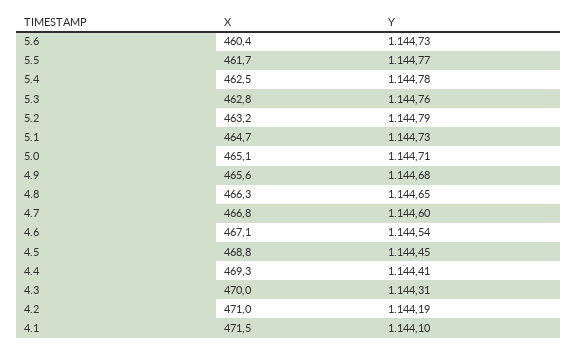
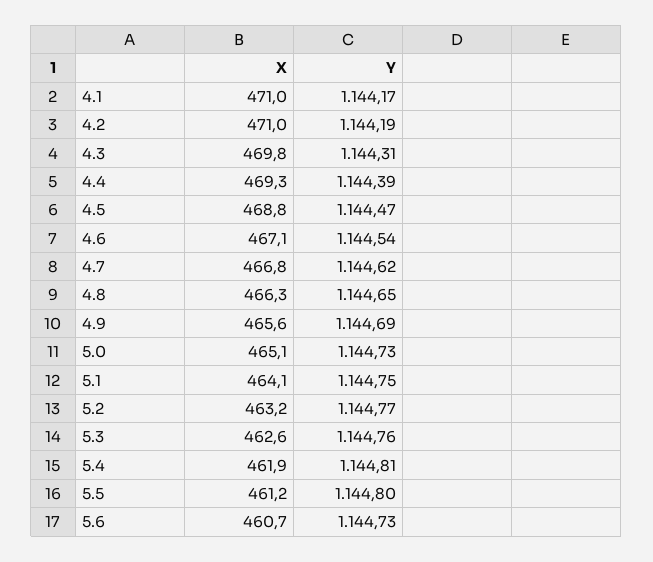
X, 5.6: 460.4 -> 460.7
X, 5.5: 461.7 -> 461.2
Y, 5.5: 1144.77 -> 1144.8
X, 5.4: 462.5 -> 461.9
Y, 5.4: 1144.78 -> 1144.81
X, 5.3: 462.8 -> 462.6
Y, 5.2: 1144.79 -> 1144.77
X, 5.1: 464.7 -> 464.1
Y, 5.1: 1144.73 -> 1144.75
Y, 5.0: 1144.71 -> 1144.73
Y, 4.9: 1144.68 -> 1144.69
Y, 4.7: 1144.6 -> 1144.62
Y, 4.5: 1144.45 -> 1144.47
Y, 4.4: 1144.41 -> 1144.39
X, 4.3: 470 -> 469.8
X, 4.1: 471.5 -> 471
Y, 4.1: 1144.1 -> 1144.17

